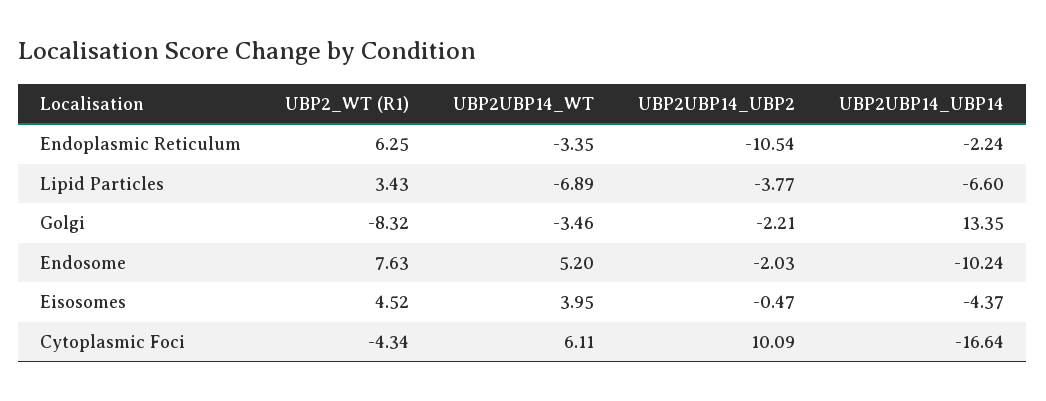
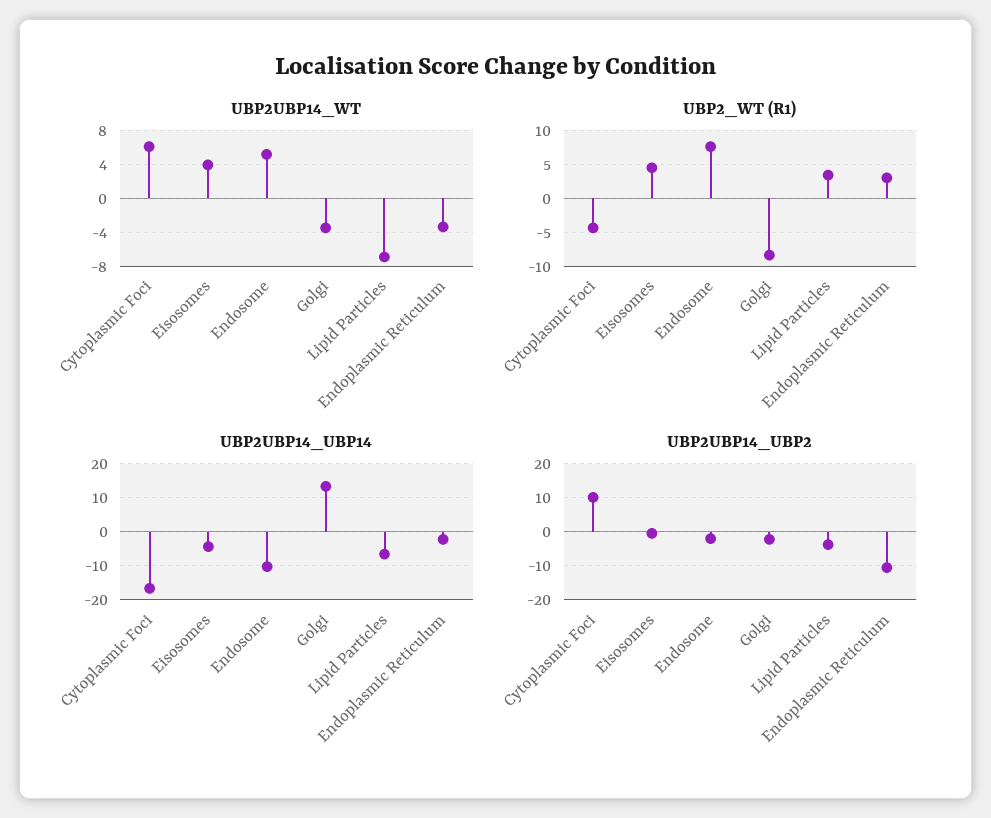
UBP2_WT (R1), Endoplasmic Reticulum: 6.25 -> 3

